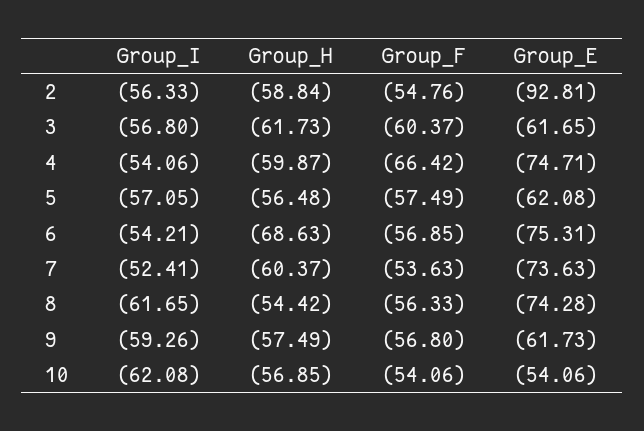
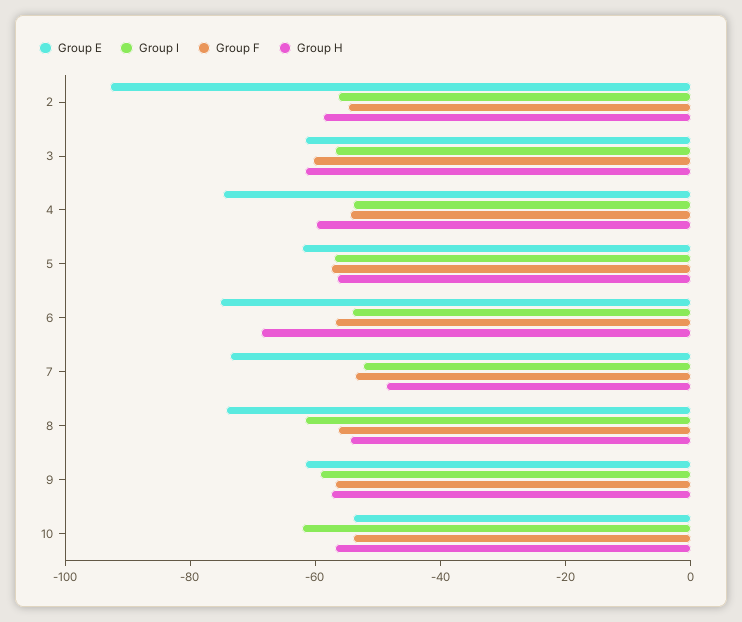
Group_F, 4: -66.42 -> -55
Group_H, 7: -60.37 -> -50

